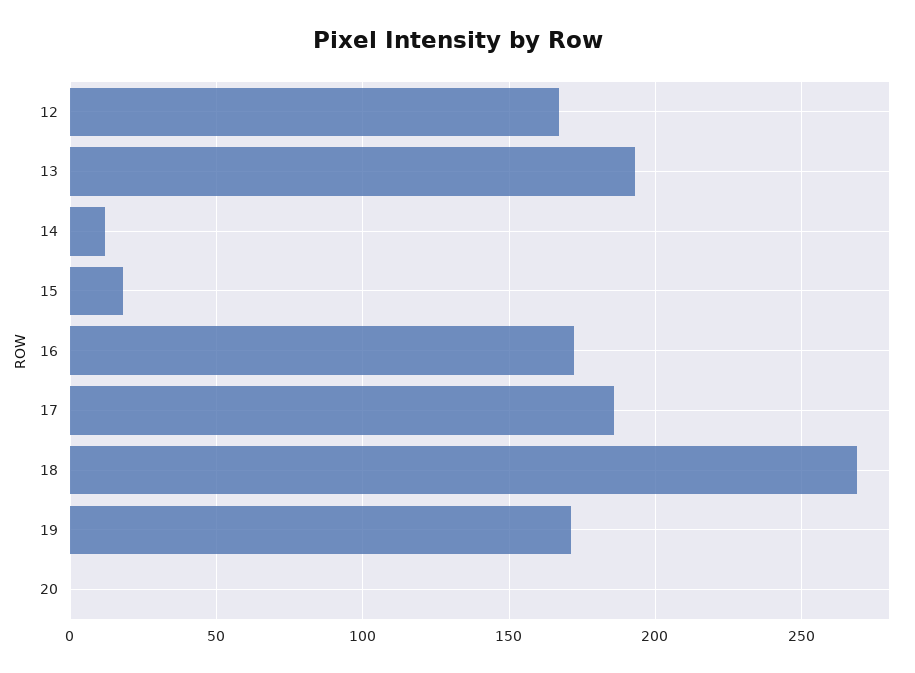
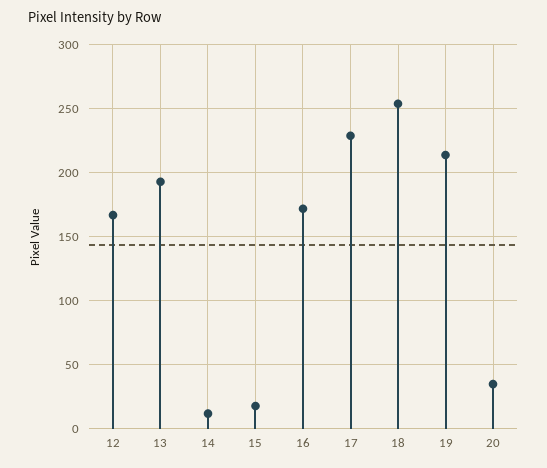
17: 185 -> 230
18: 270 -> 255
19: 170 -> 215
20: 0 -> 35

